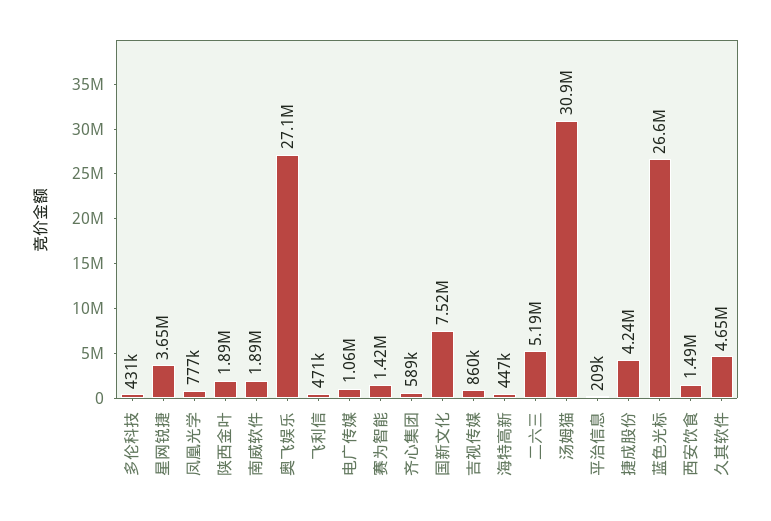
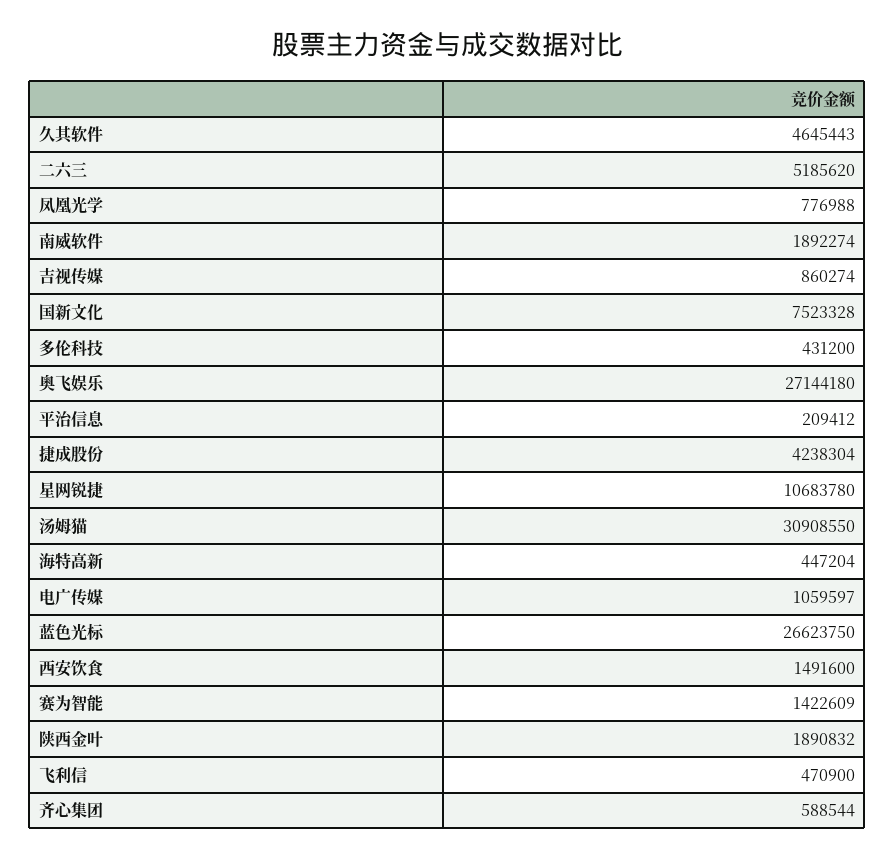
星网锐捷: 3650000 -> 10683780

